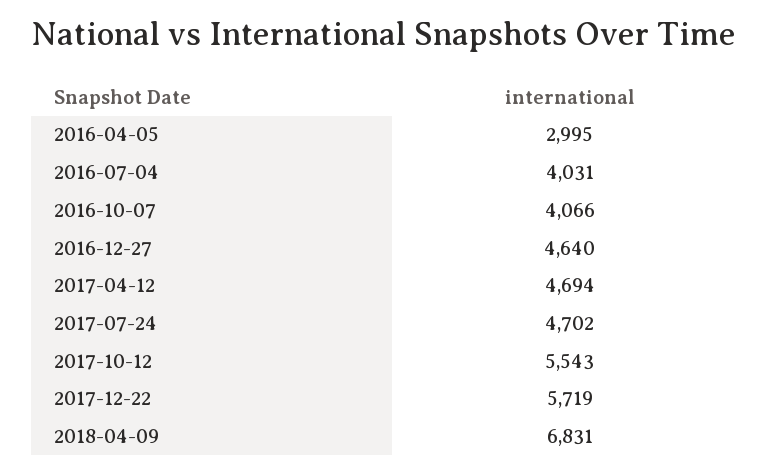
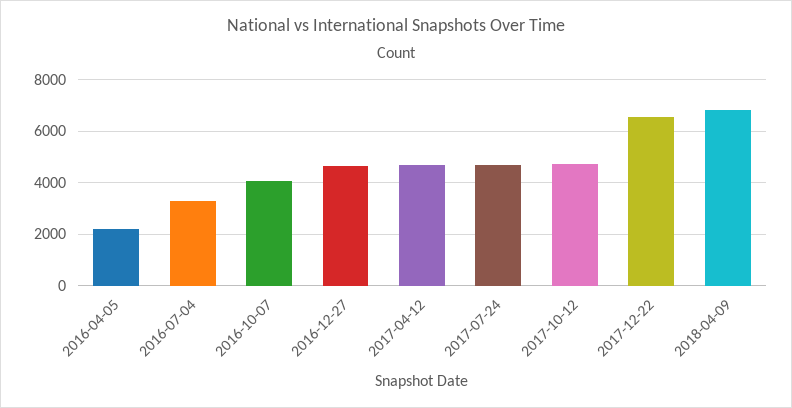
2016-04-05: 2995 -> 2250
2016-07-04: 4031 -> 3250
2017-10-12: 5543 -> 4750
2017-12-22: 5719 -> 6500

